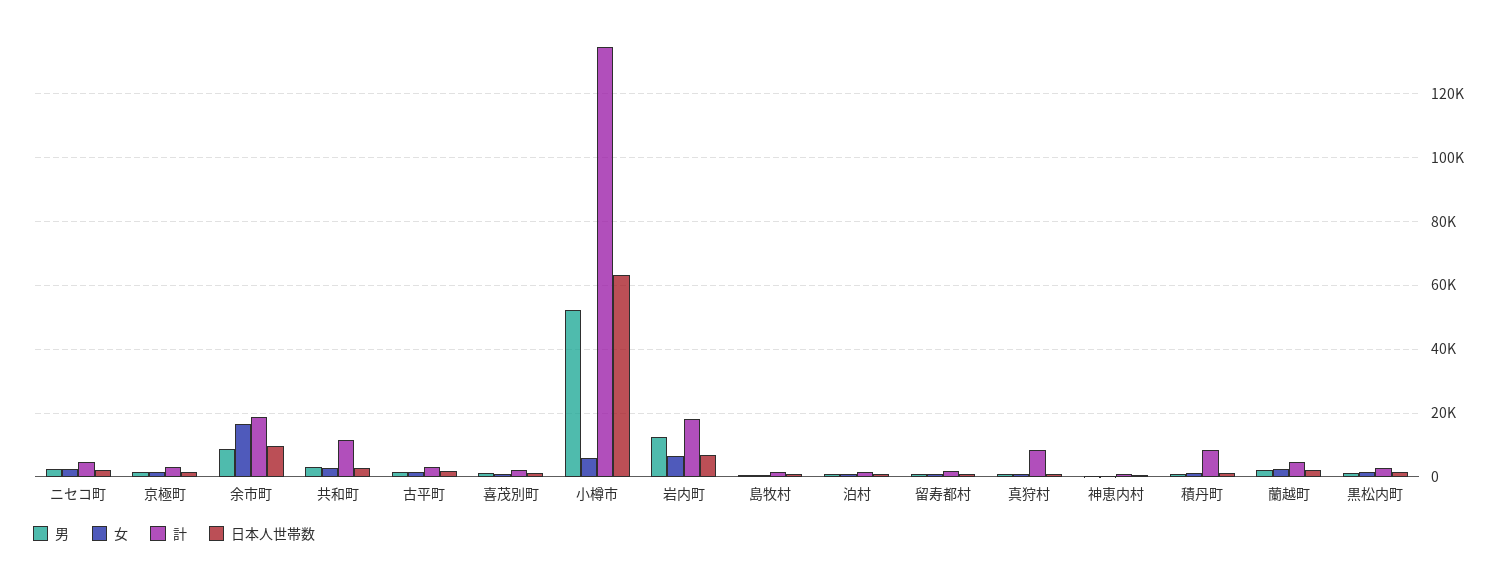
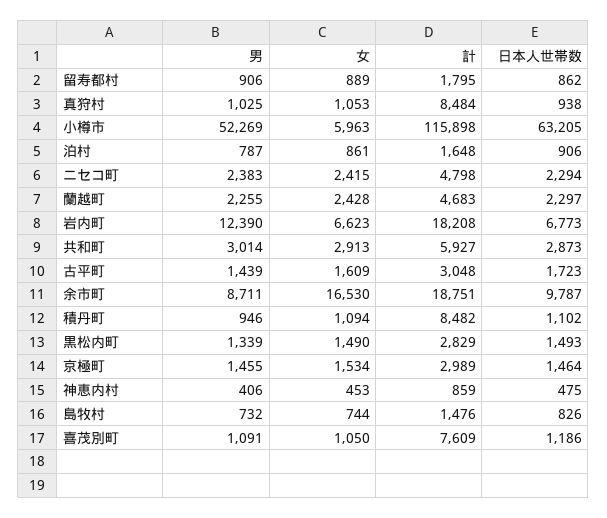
計, 共和町: 12000 -> 5927
計, 喜茂別町: 2000 -> 7609
計, 小樽市: 134000 -> 115898

